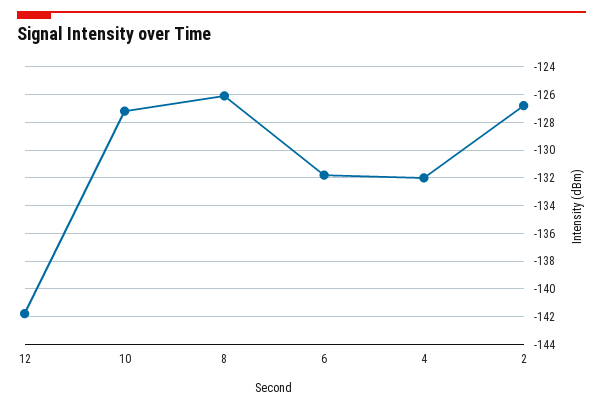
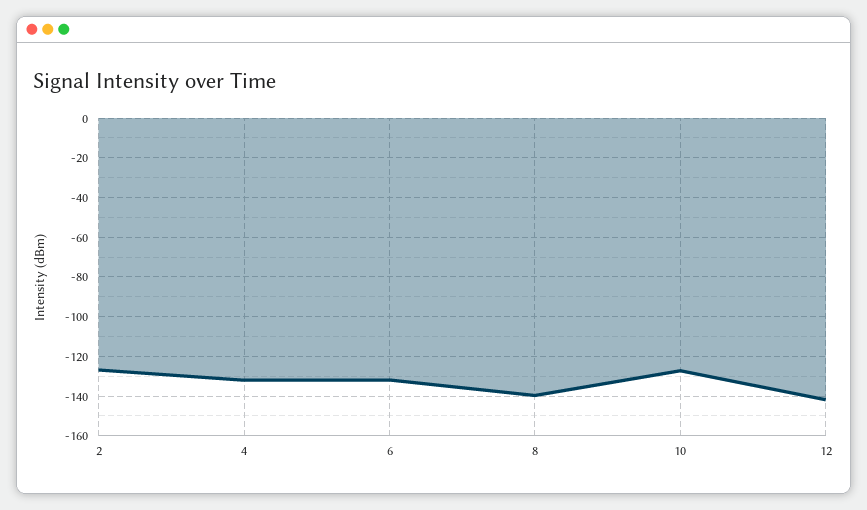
8: -126 -> -140

